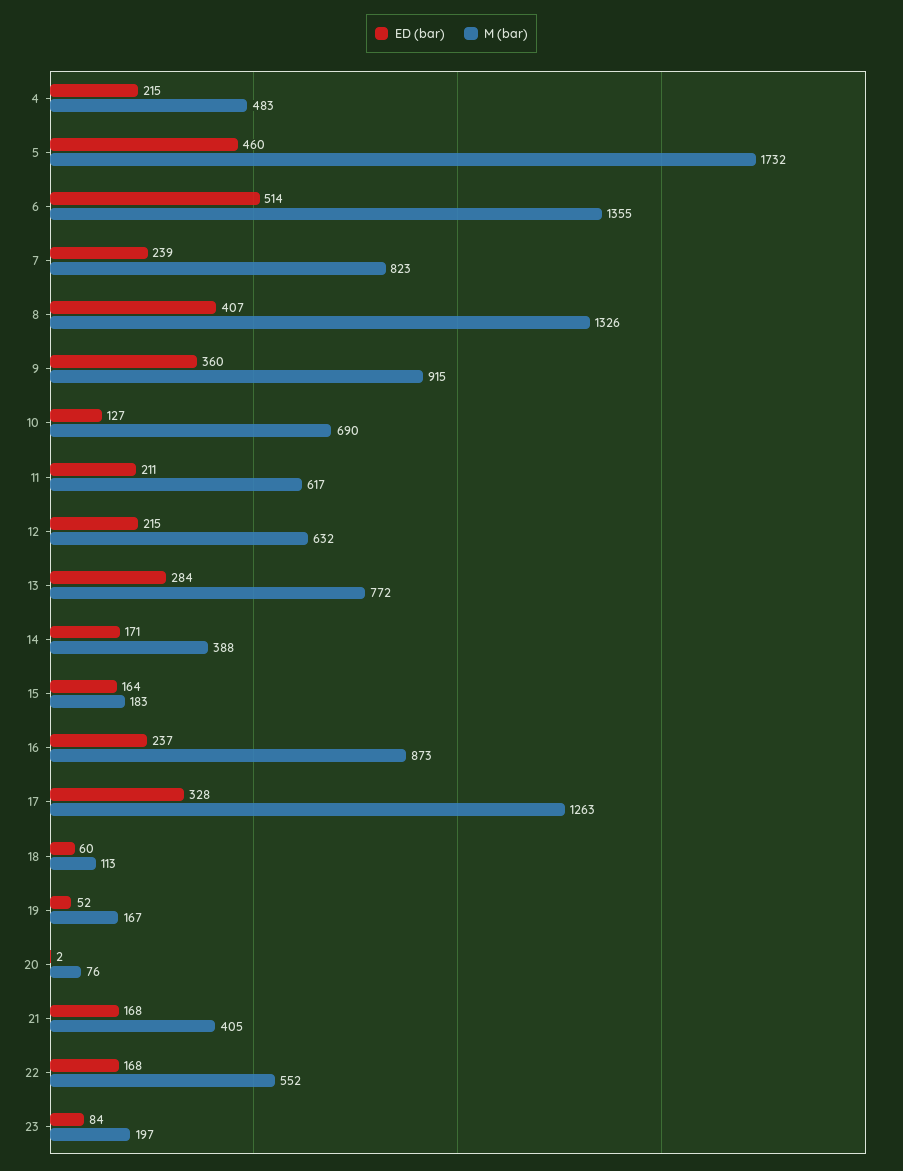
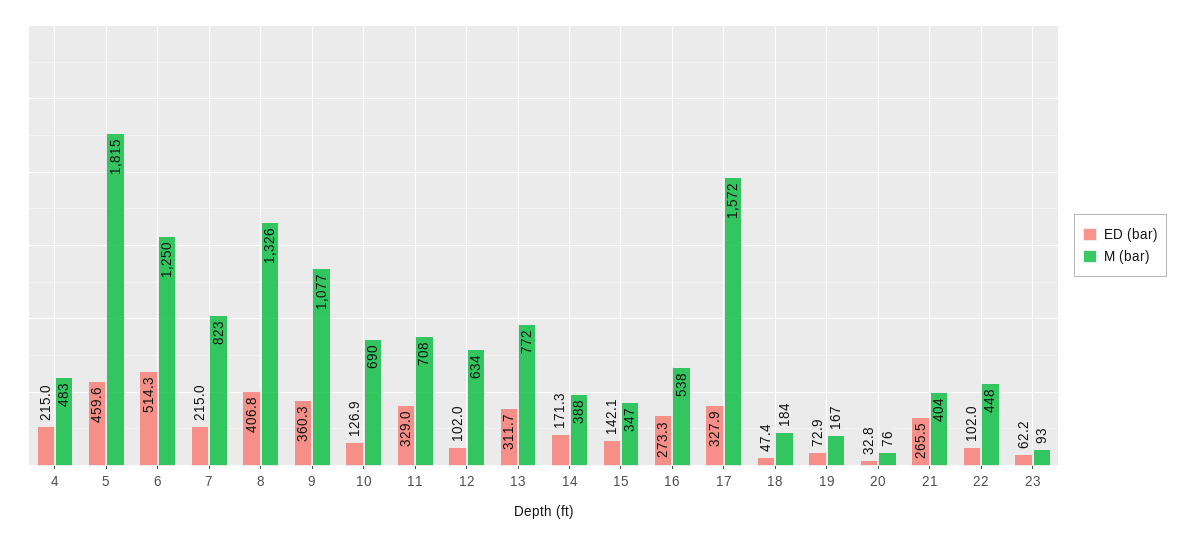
M (bar), 5: 1732 -> 1815
M (bar), 6: 1355 -> 1250
ED (bar), 7: 239 -> 215
M (bar), 9: 915 -> 1077
ED (bar), 11: 211 -> 329
M (bar), 11: 617 -> 708
ED (bar), 12: 215 -> 102
M (bar), 12: 632 -> 634
ED (bar), 13: 284 -> 311.7
ED (bar), 15: 164 -> 142.1
M (bar), 15: 183 -> 347
ED (bar), 16: 237 -> 273.3
M (bar), 16: 873 -> 538
M (bar), 17: 1263 -> 1572
ED (bar), 18: 60 -> 47.4
M (bar), 18: 113 -> 184
ED (bar), 19: 52 -> 72.9
ED (bar), 20: 2 -> 32.8
ED (bar), 21: 168 -> 265.5
M (bar), 21: 405 -> 404
ED (bar), 22: 168 -> 102
M (bar), 22: 552 -> 448
ED (bar), 23: 84 -> 62.2
M (bar), 23: 197 -> 93

